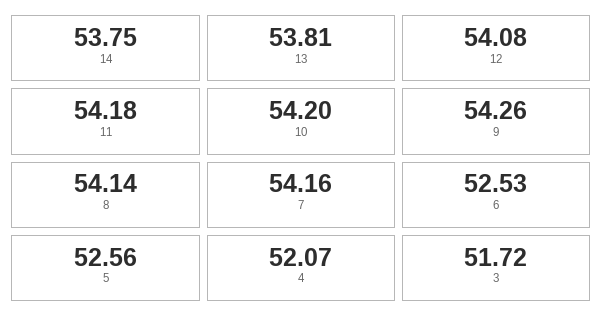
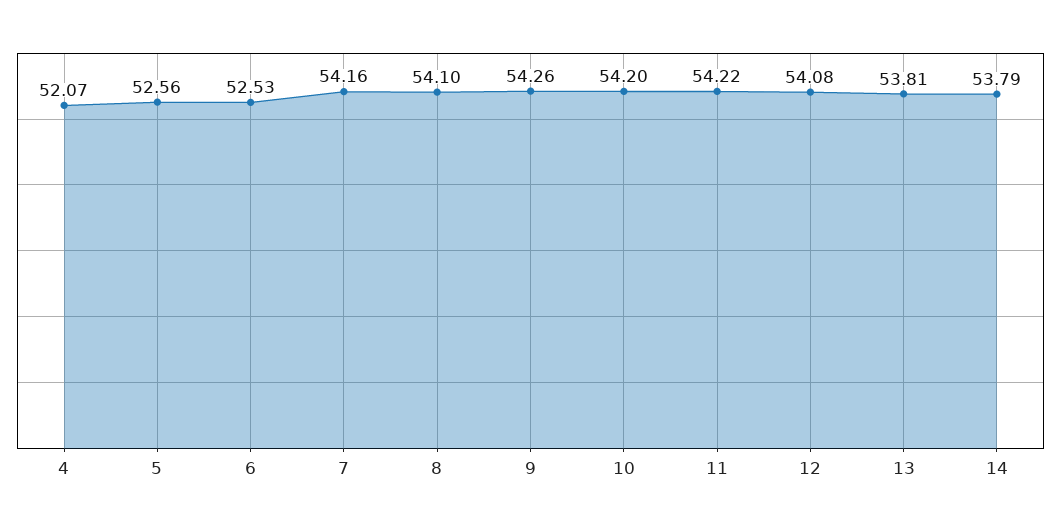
14: 53.75 -> 53.79
11: 54.18 -> 54.22
8: 54.14 -> 54.1
3: 51.72 -> none

